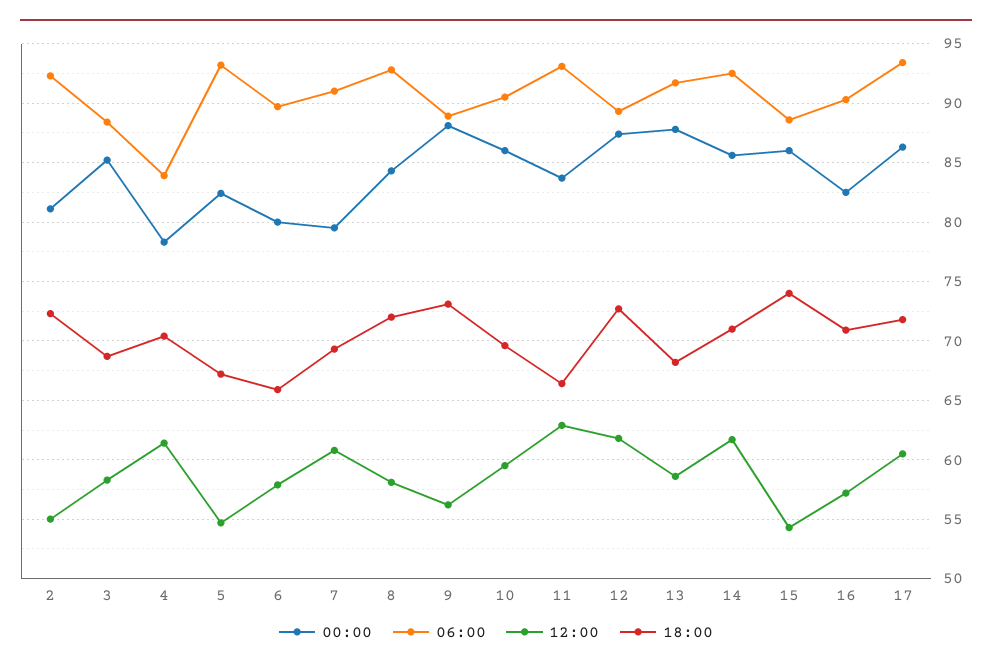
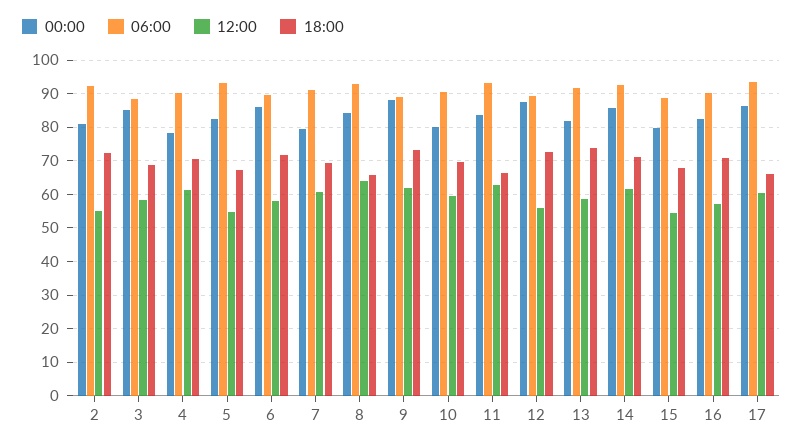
06:00, 4: 84 -> 90
00:00, 6: 80 -> 86
18:00, 6: 66 -> 72
12:00, 8: 58 -> 64
18:00, 8: 72 -> 66
12:00, 9: 56 -> 62
00:00, 10: 86 -> 80
12:00, 12: 62 -> 56
00:00, 13: 88 -> 82
18:00, 13: 68 -> 74
00:00, 15: 86 -> 80
18:00, 15: 74 -> 68
18:00, 17: 72 -> 66

